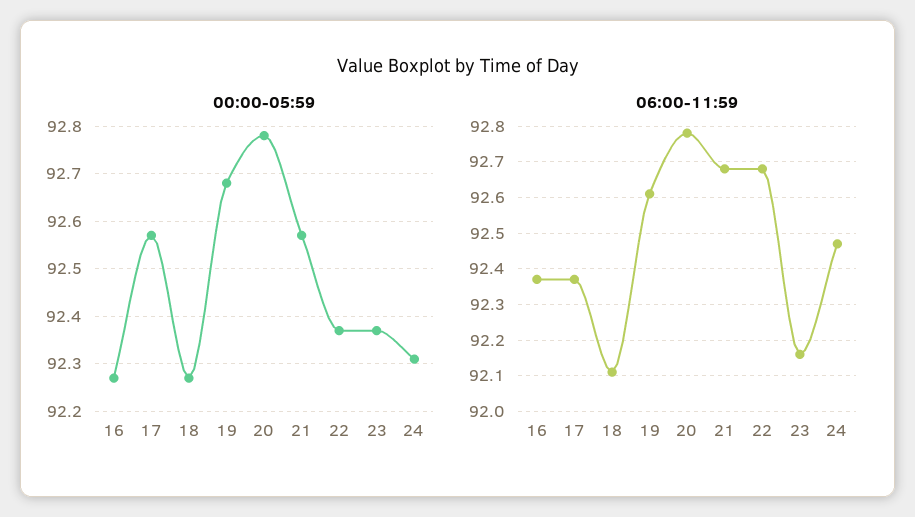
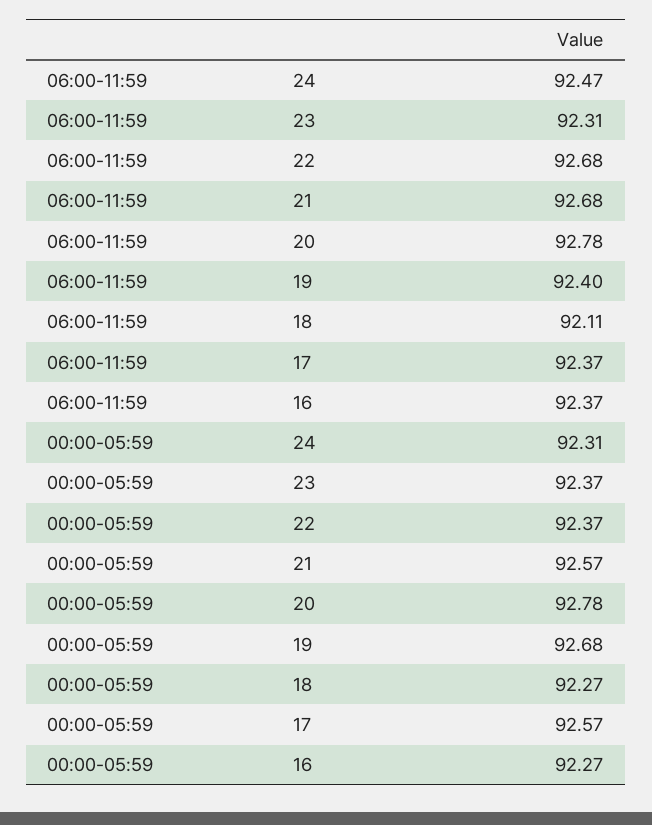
06:00-11:59, 19: 92.6 -> 92.4
06:00-11:59, 23: 92.15 -> 92.31

